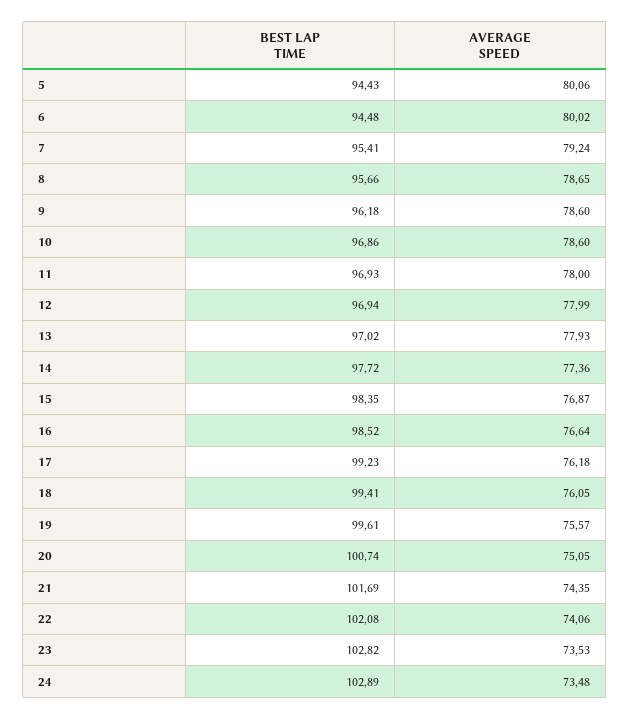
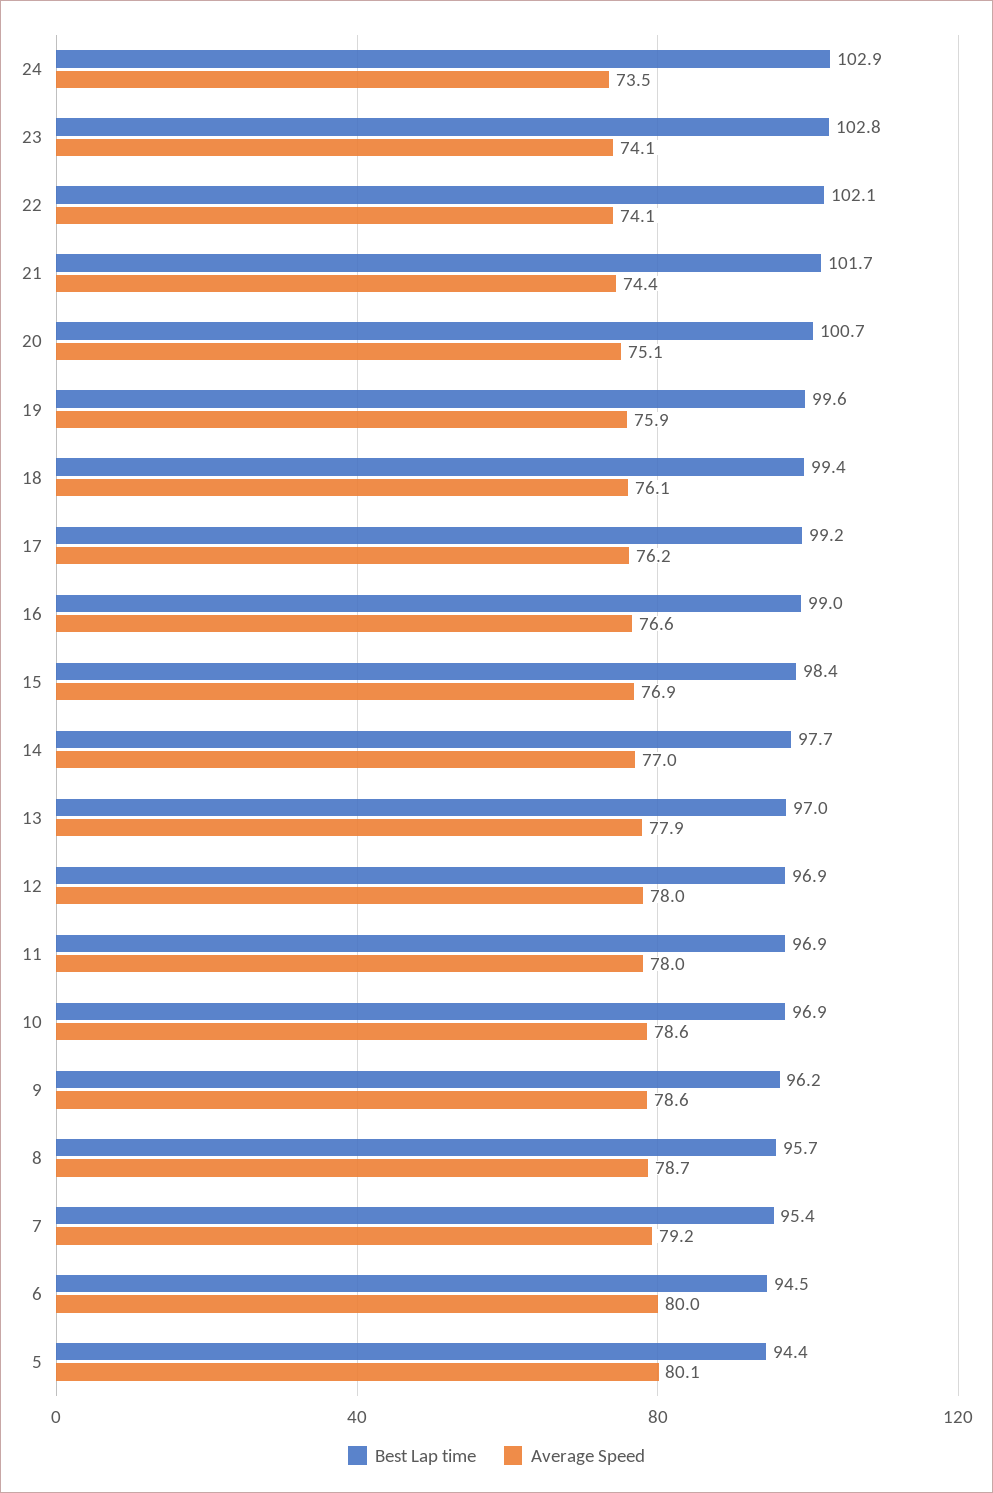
AVERAGE SPEED, 14: 77.36 -> 77
BEST LAP TIME, 16: 98.52 -> 99
AVERAGE SPEED, 19: 75.57 -> 75.9
AVERAGE SPEED, 23: 73.53 -> 74.1

